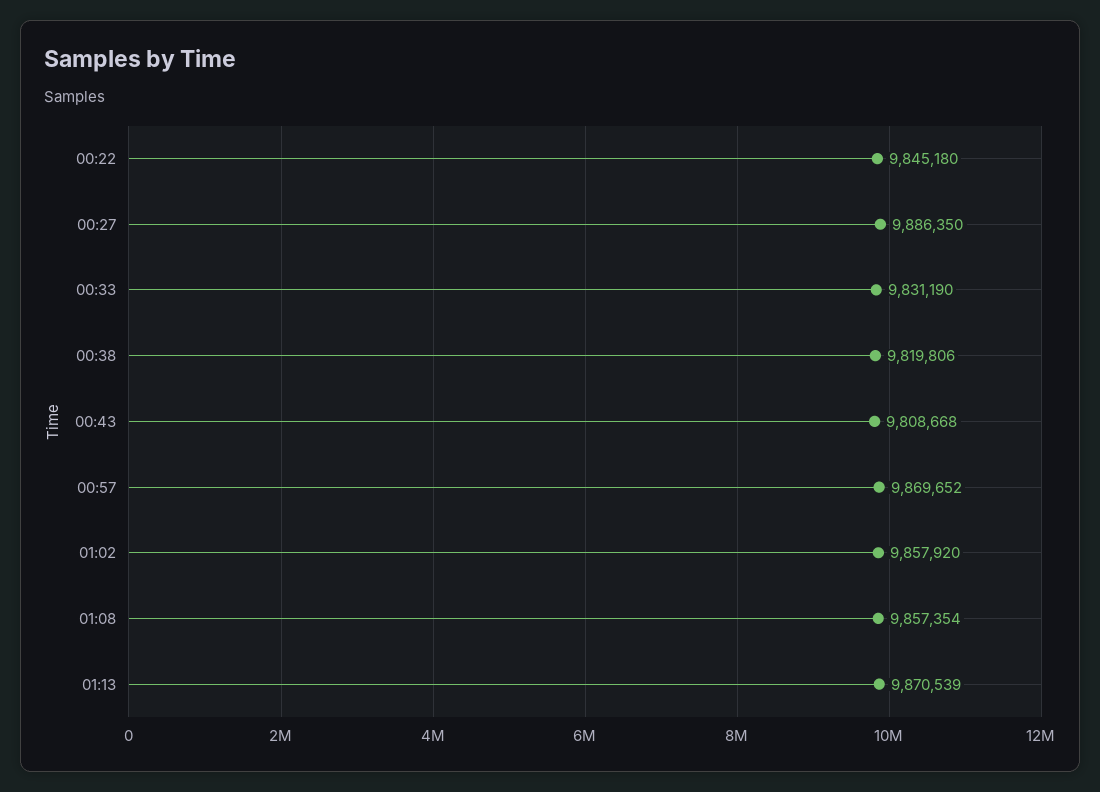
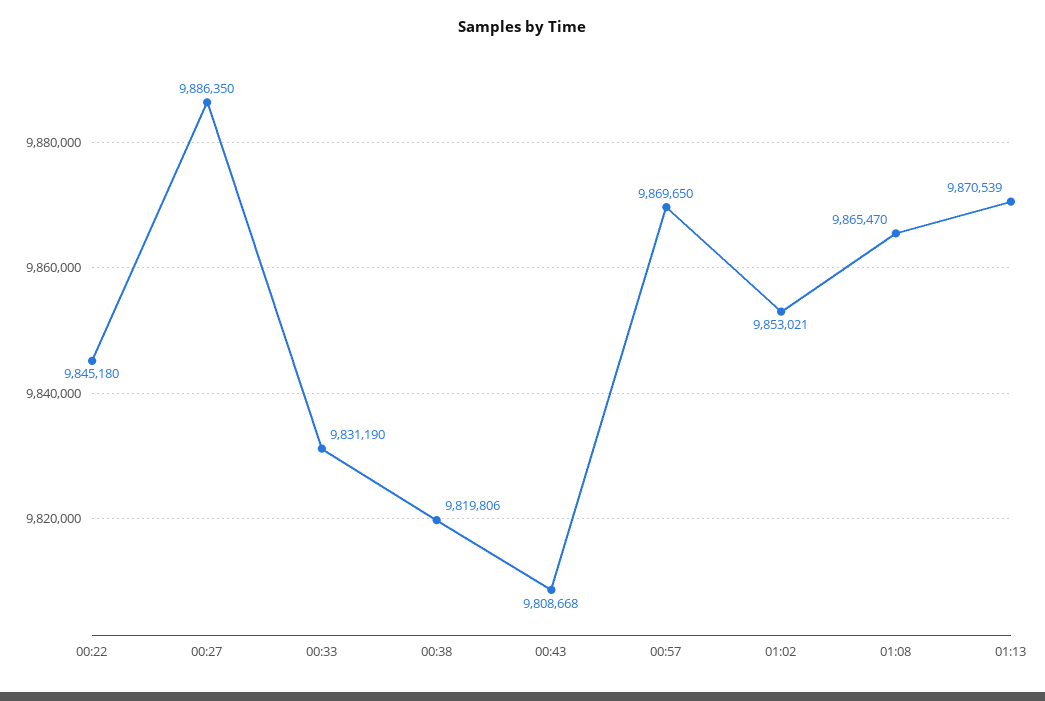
00:57: 9869652 -> 9869650
01:02: 9857920 -> 9853021
01:08: 9857354 -> 9865470

